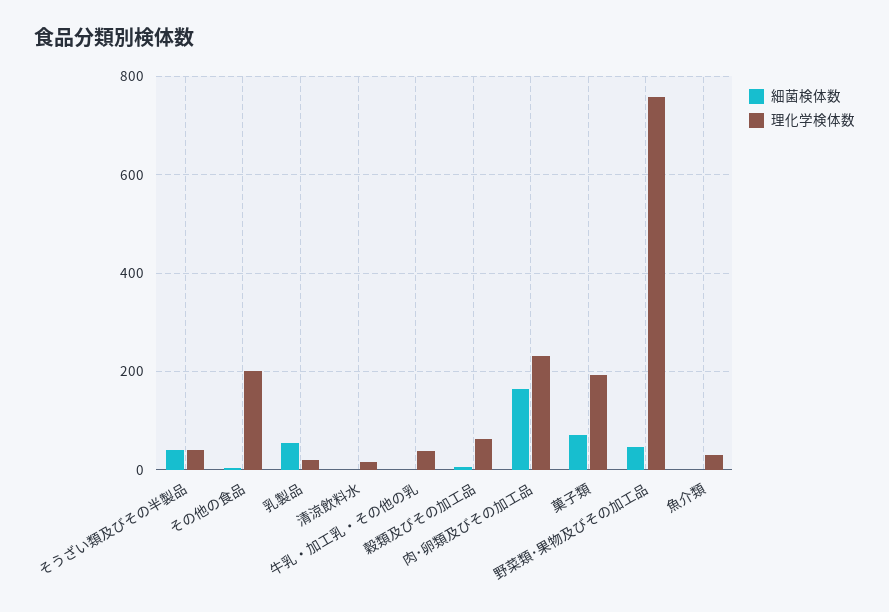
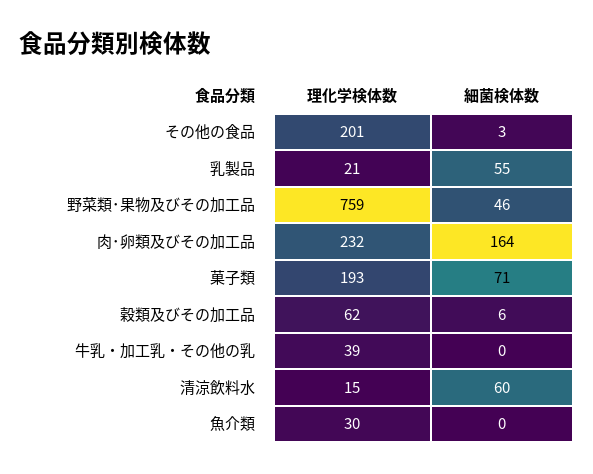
細菌検体数, そうざい類及びその半製品: 40 -> none
理化学検体数, そうざい類及びその半製品: 40 -> none
細菌検体数, 清涼飲料水: 0 -> 60

